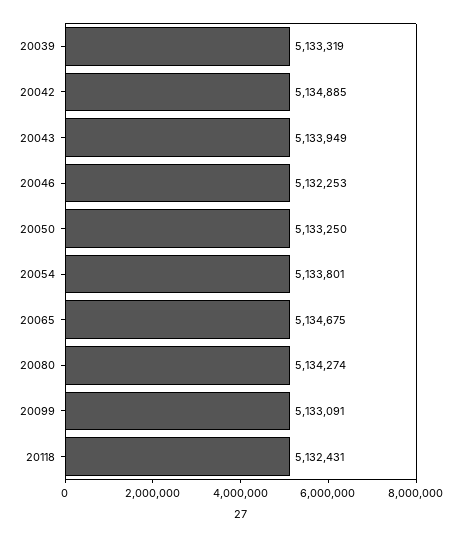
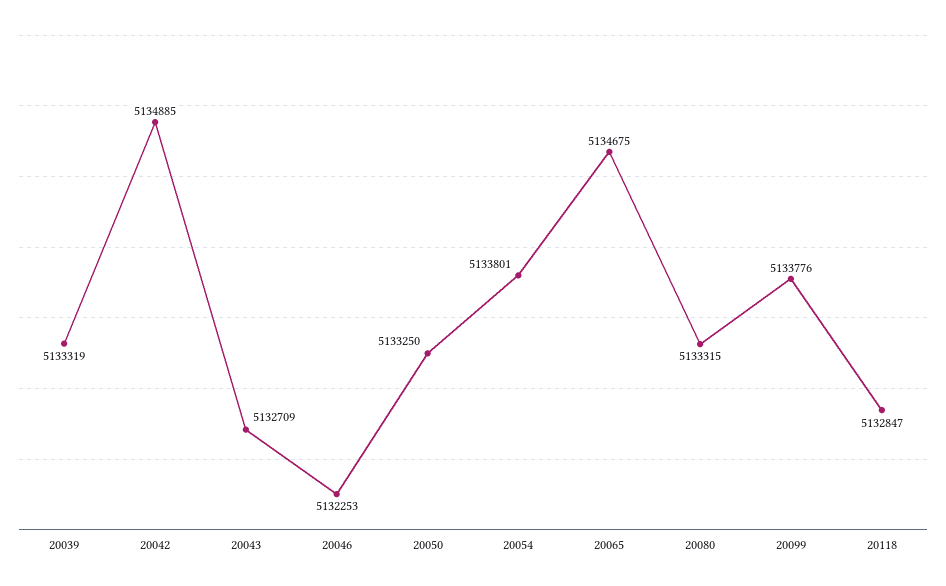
20043: 5133949 -> 5132709
20080: 5134274 -> 5133315
20099: 5133091 -> 5133776
20118: 5132431 -> 5132847

